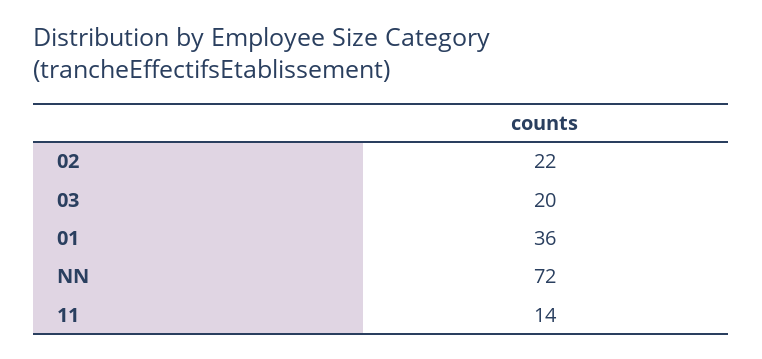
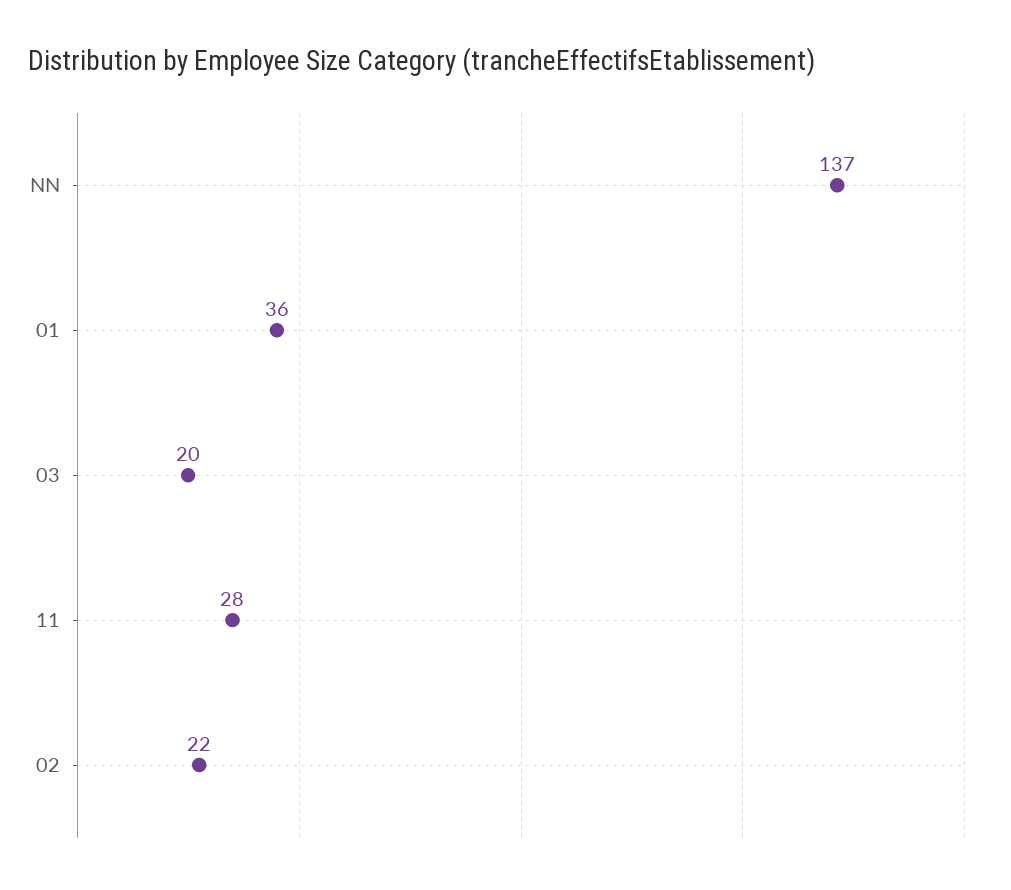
NN: 72 -> 137
11: 14 -> 28

